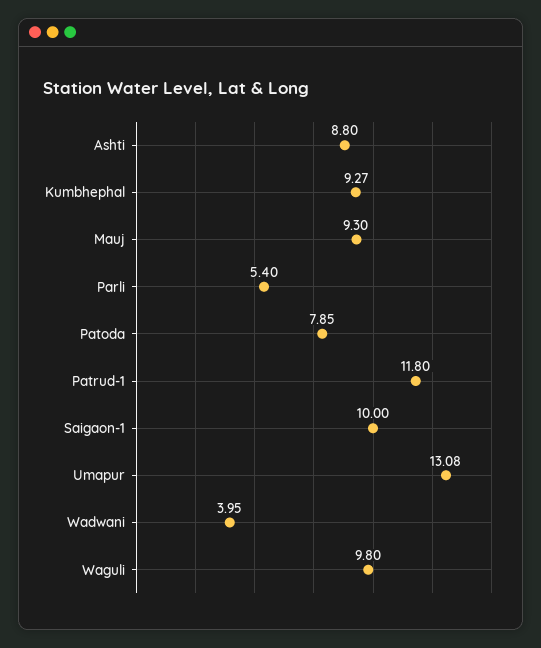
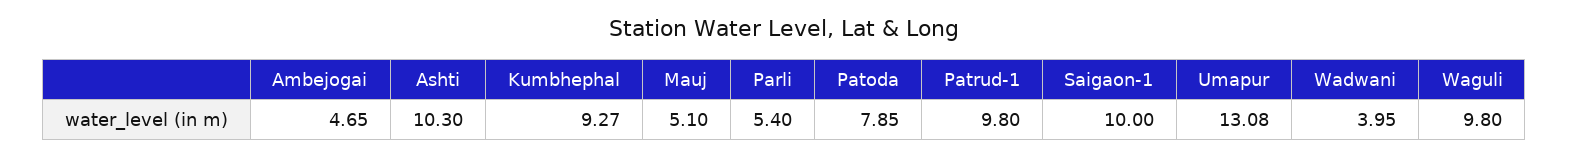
Ashti: 8.8 -> 10.3
Mauj: 9.3 -> 5.1
Patrud-1: 11.8 -> 9.8
Ambejogai: none -> 4.65

